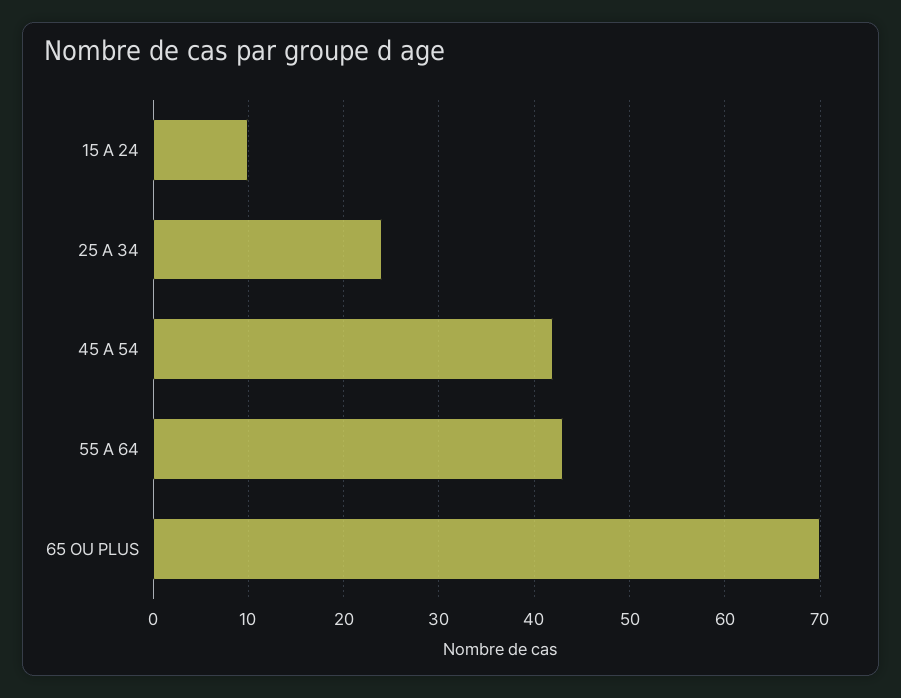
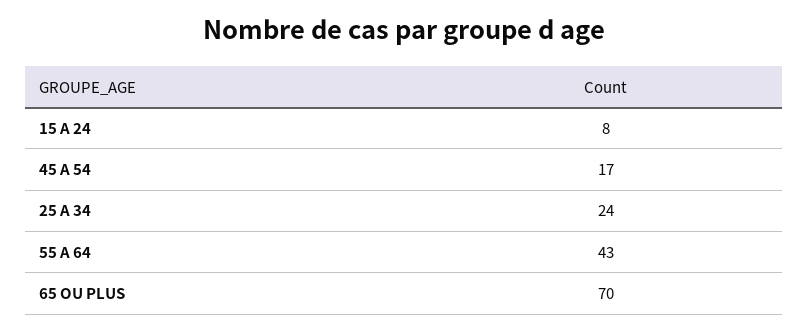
15 A 24: 10 -> 8
45 A 54: 42 -> 17

